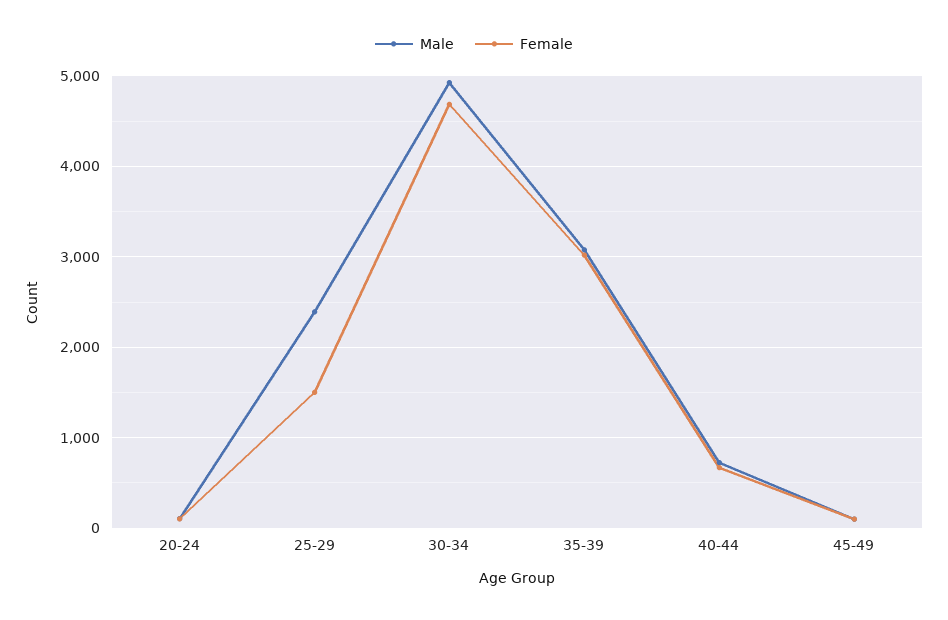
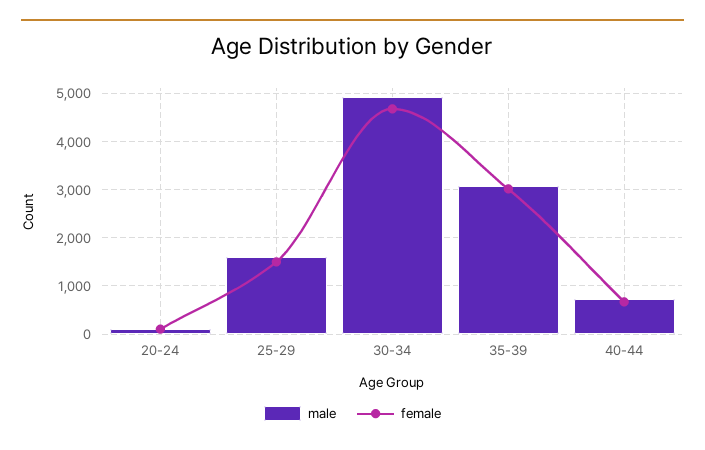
Male, 25-29: 2400 -> 1600
Male, 45-49: 100 -> none
Female, 45-49: 100 -> none

